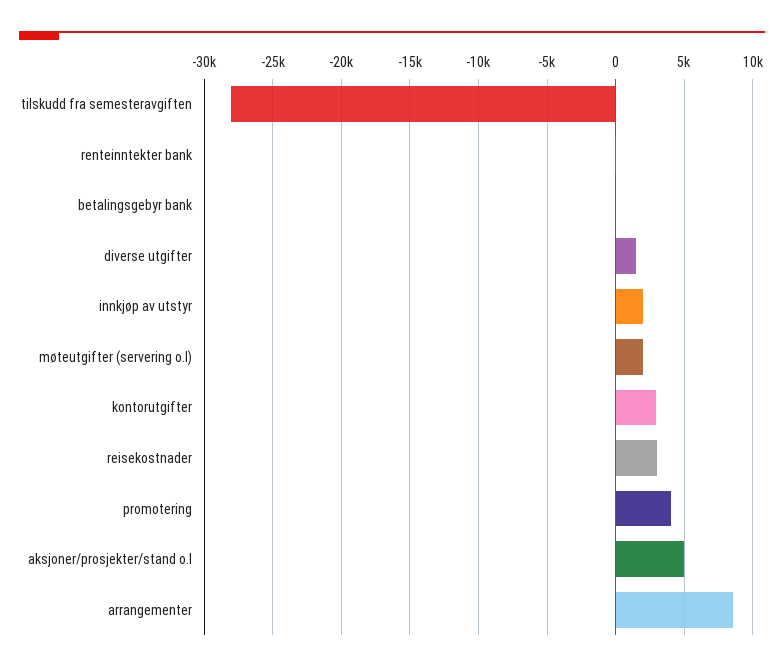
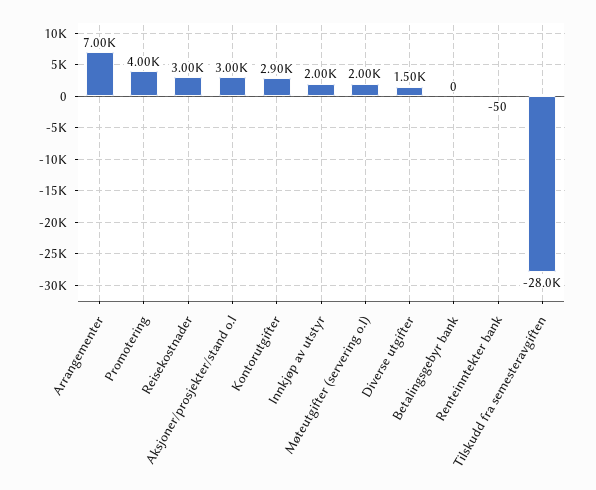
aksjoner/prosjekter/stand o.l: 5000 -> 3000
arrangementer: 8500 -> 7000

